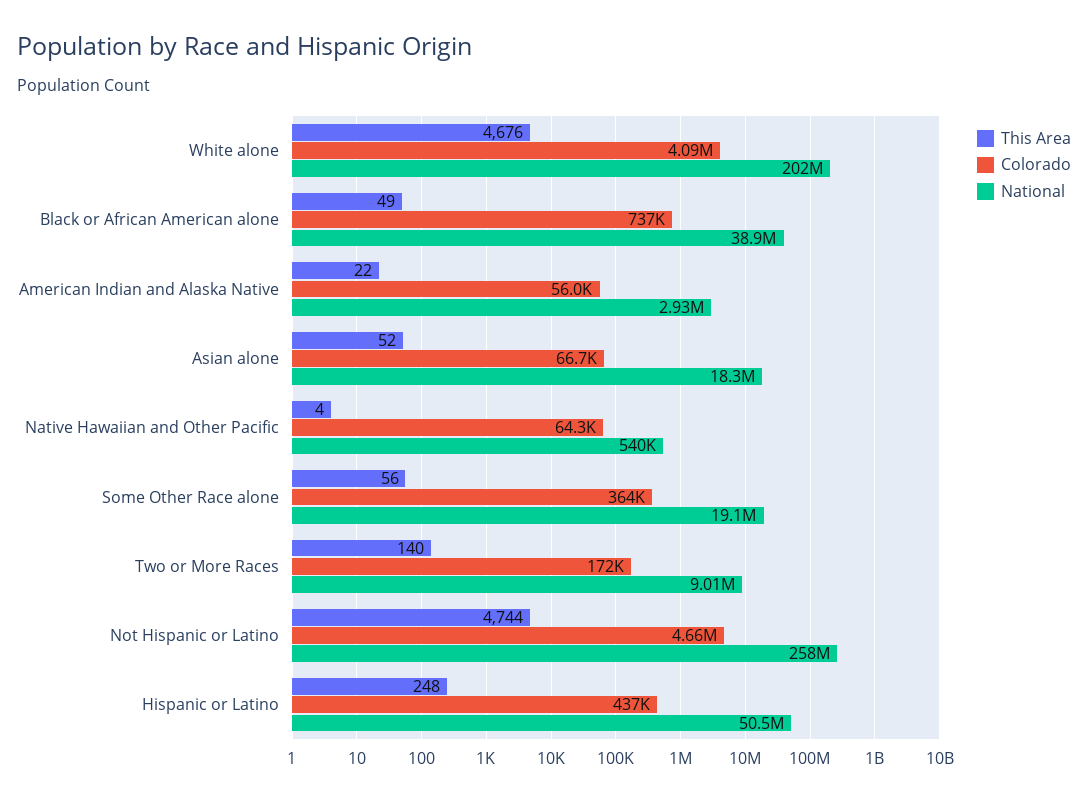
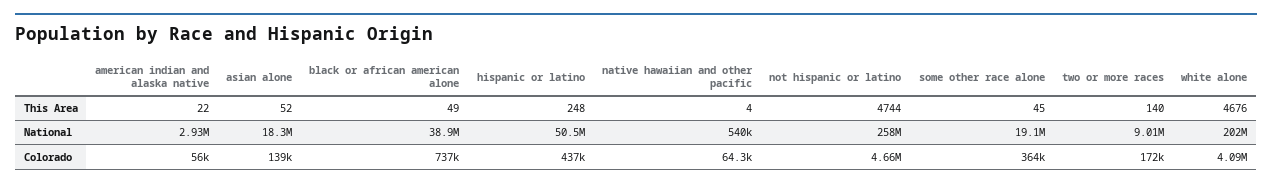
Colorado, Asian alone: 66700 -> 139000
This Area, Some Other Race alone: 56 -> 45

